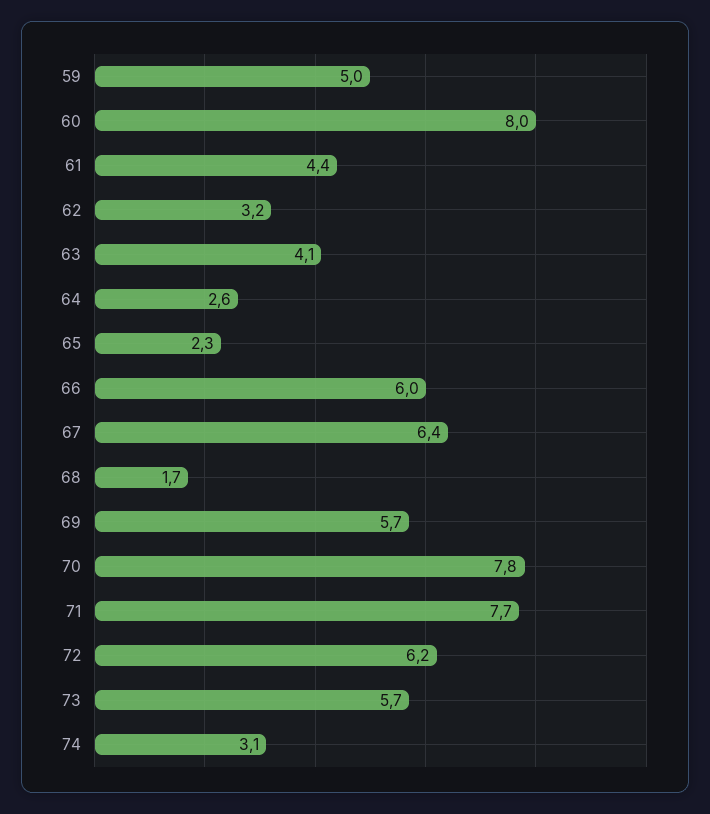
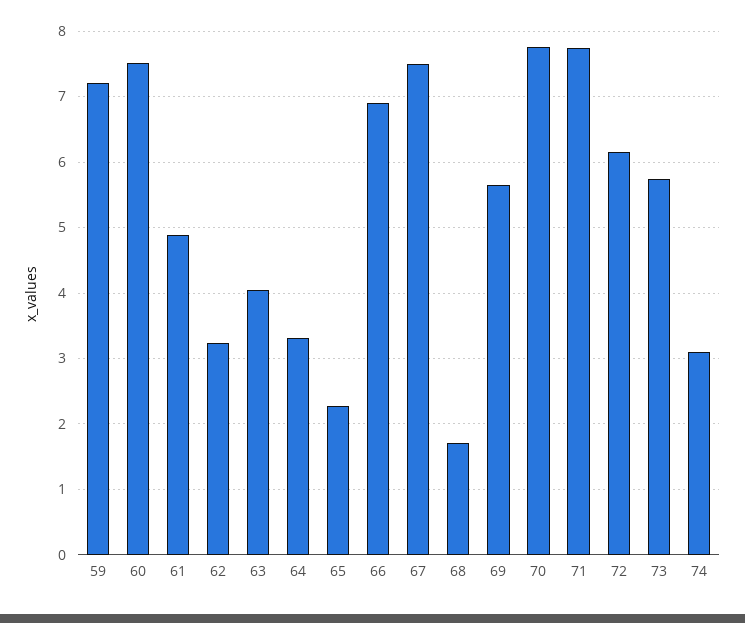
59: 5 -> 7.2
60: 8 -> 7.5
61: 4.4 -> 4.9
64: 2.6 -> 3.3
66: 6 -> 6.9
67: 6.4 -> 7.5

